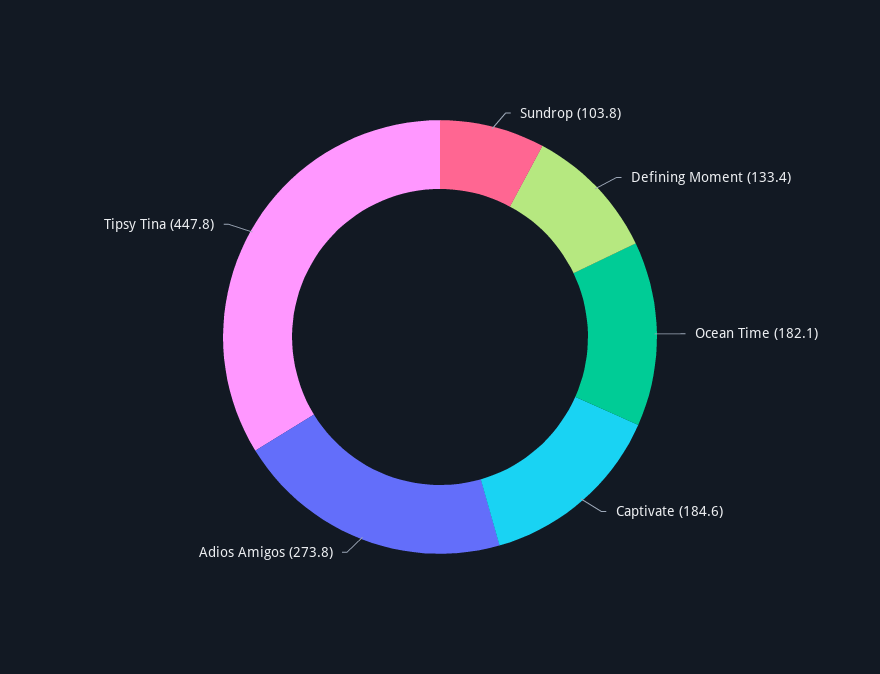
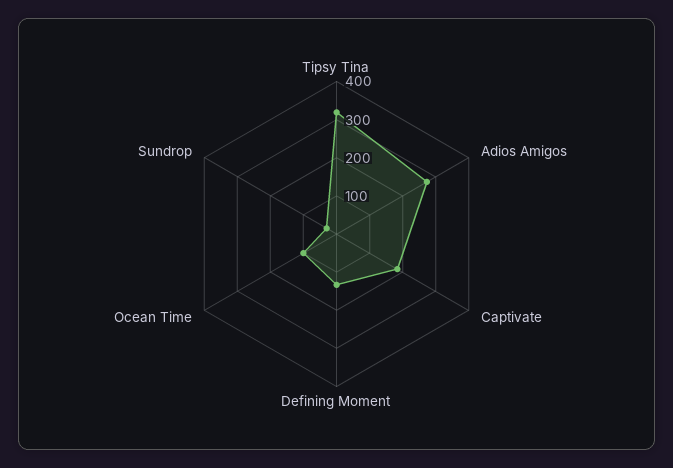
Sundrop: 103.8 -> 25
Ocean Time: 182.1 -> 100
Tipsy Tina: 447.8 -> 325

